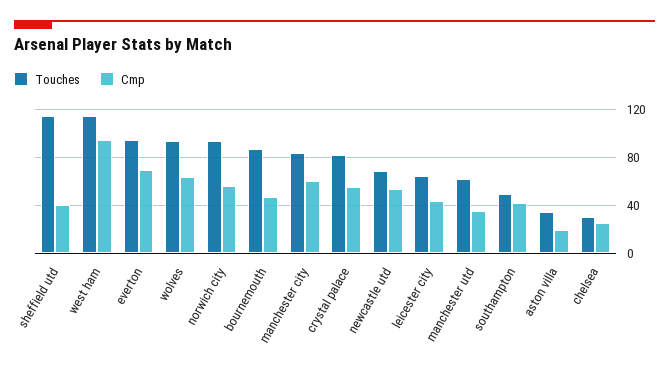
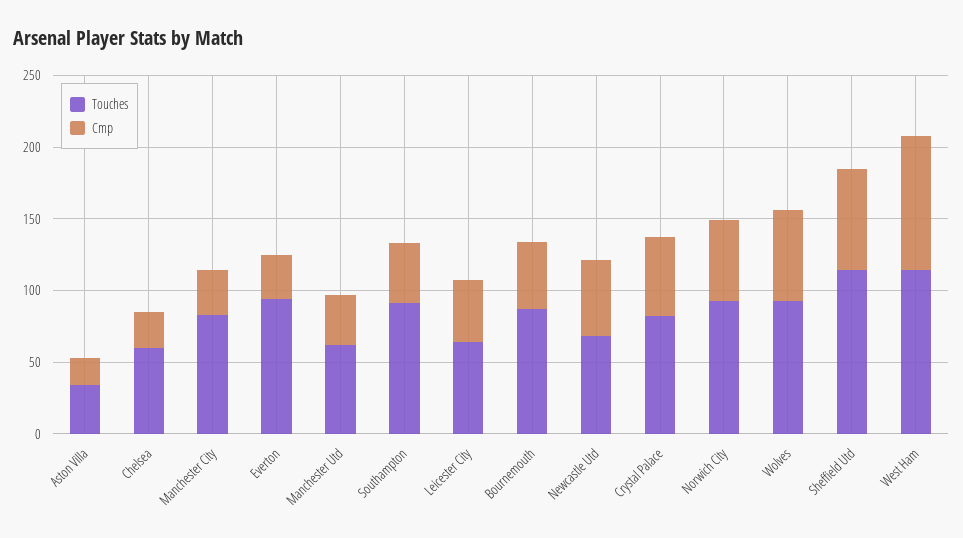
Cmp, sheffield utd: 40 -> 70
Cmp, everton: 70 -> 30
Cmp, manchester city: 60 -> 30
Touches, southampton: 50 -> 90
Touches, chelsea: 30 -> 60

